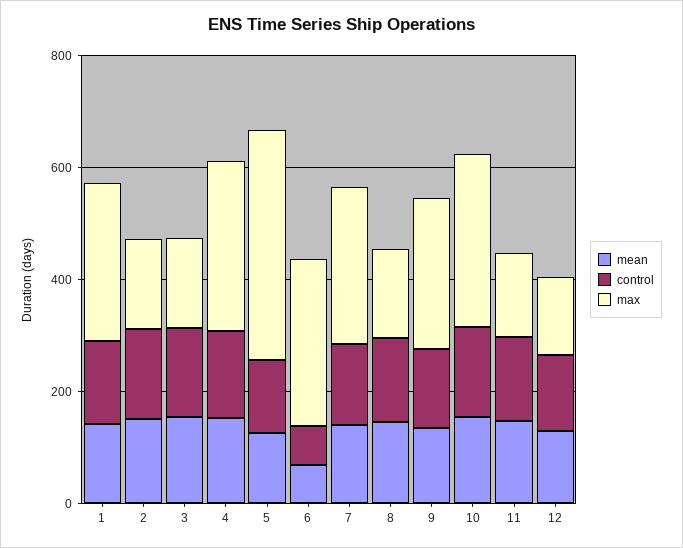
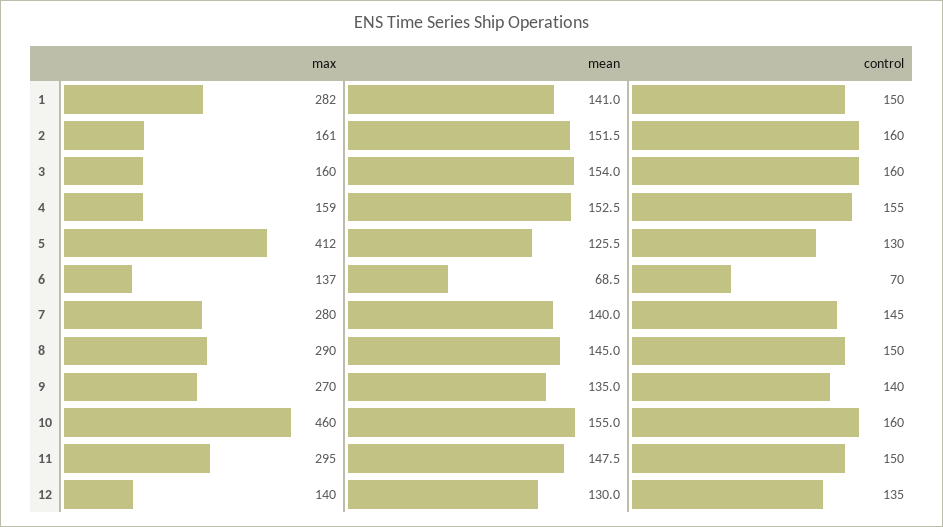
max, 4: 300 -> 159
max, 6: 300 -> 137
max, 8: 150 -> 290
max, 10: 300 -> 460
max, 11: 150 -> 295

